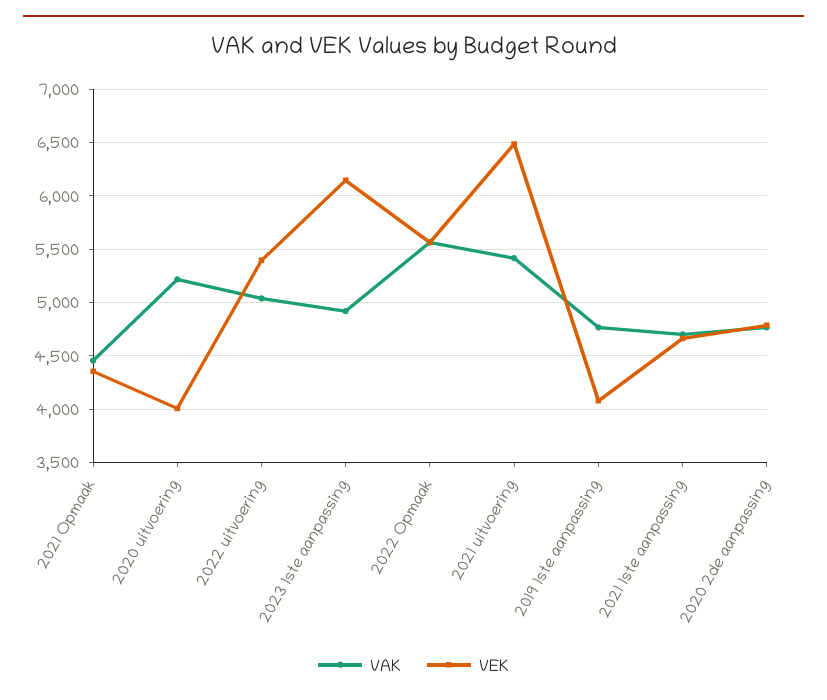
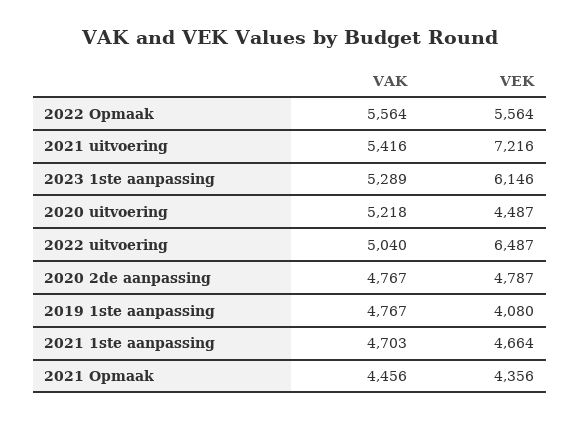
VEK, 2020 uitvoering: 4000 -> 4487
VEK, 2022 uitvoering: 5400 -> 6487
VAK, 2023 1ste aanpassing: 4900 -> 5289
VEK, 2021 uitvoering: 6500 -> 7216

